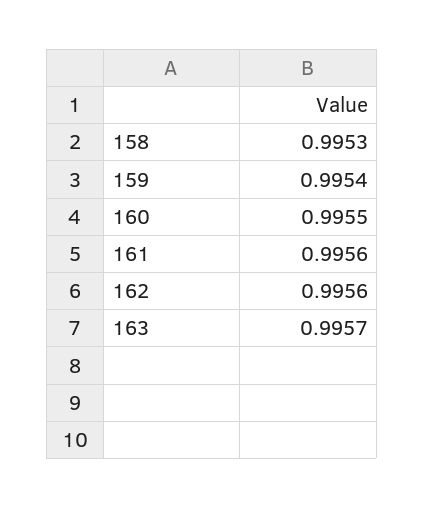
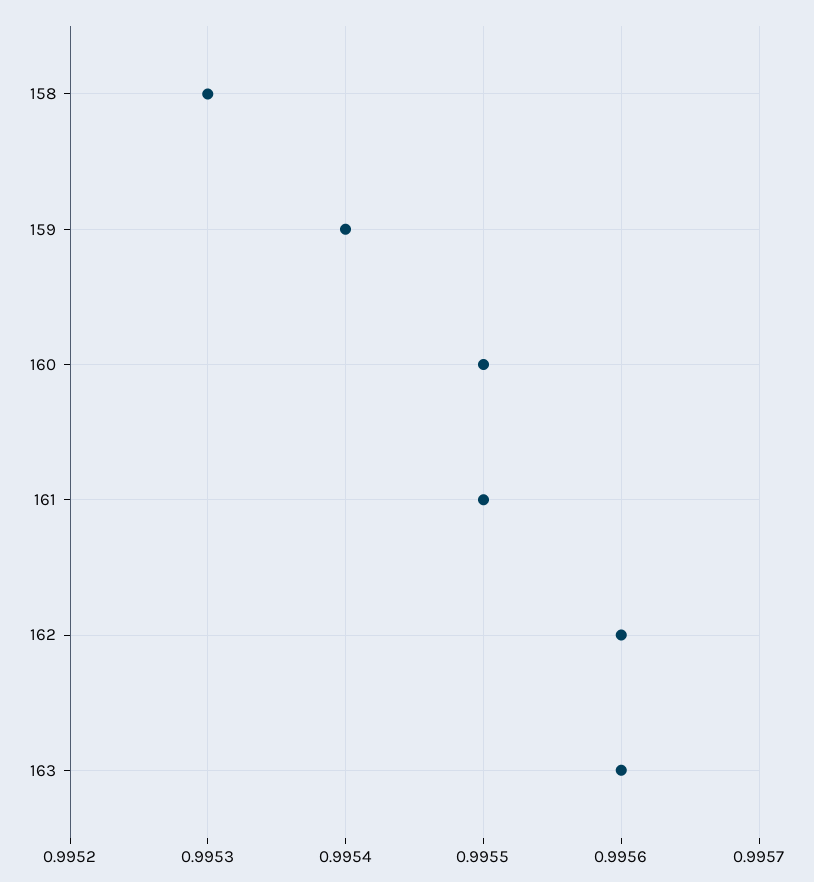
161: 0.9956 -> 0.9955
163: 0.9957 -> 0.9956

